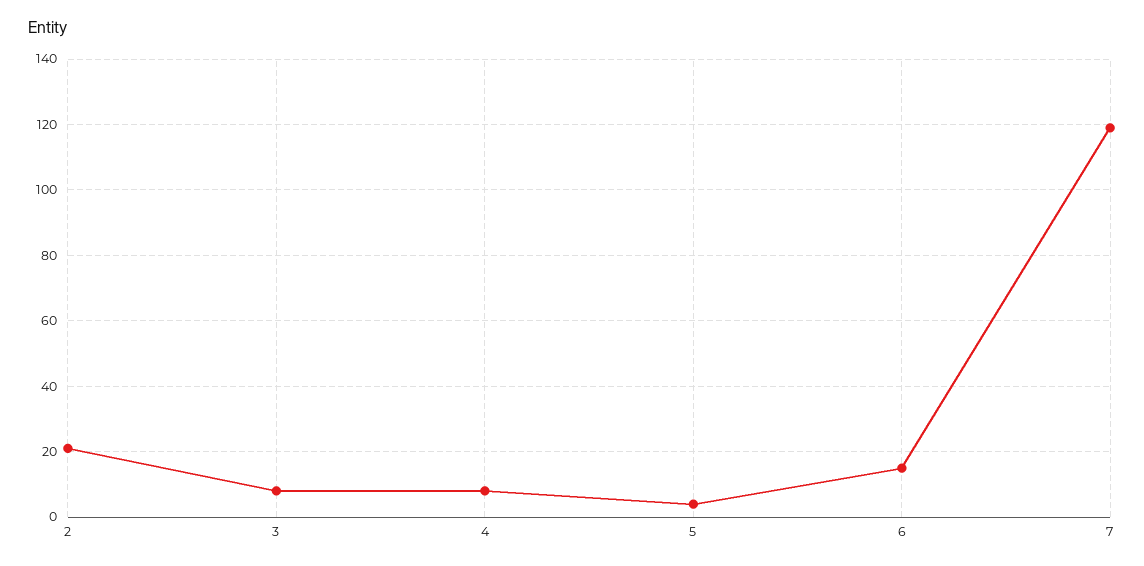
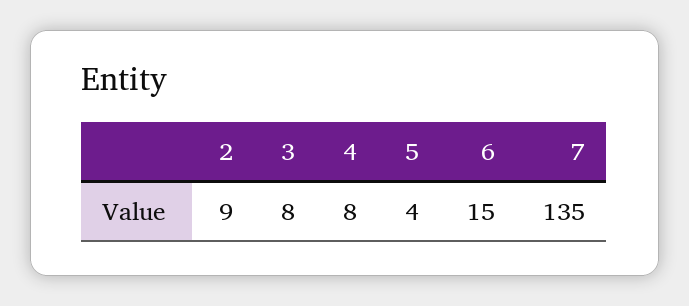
2: 20 -> 9
7: 120 -> 135

